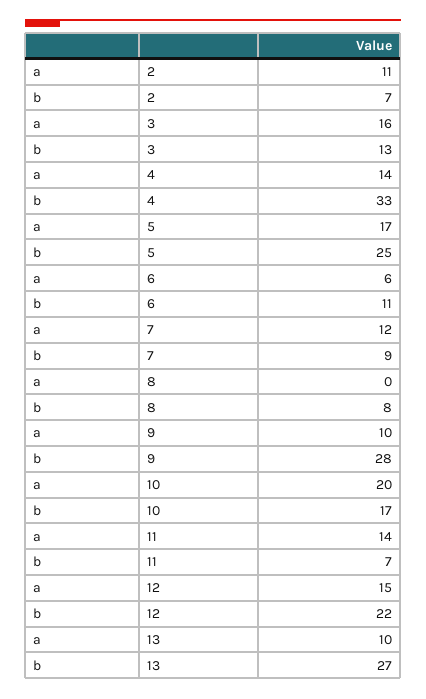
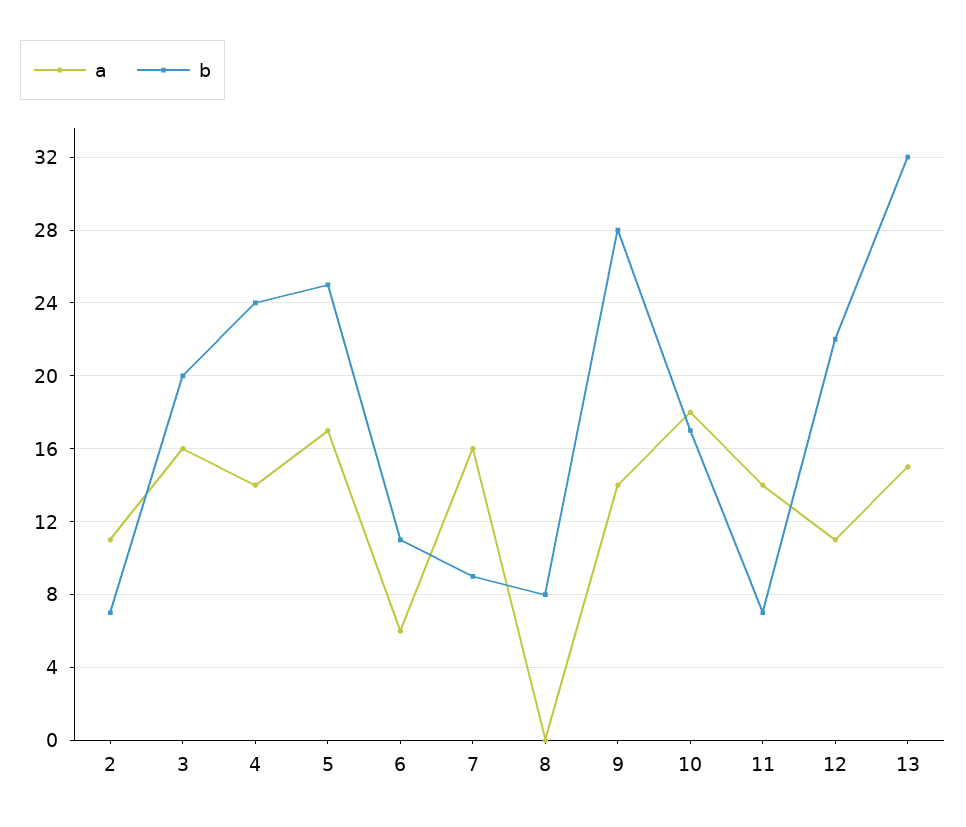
b, 3: 13 -> 20
b, 4: 33 -> 24
a, 7: 12 -> 16
a, 9: 10 -> 14
a, 10: 20 -> 18
a, 12: 15 -> 11
a, 13: 10 -> 15
b, 13: 27 -> 32

